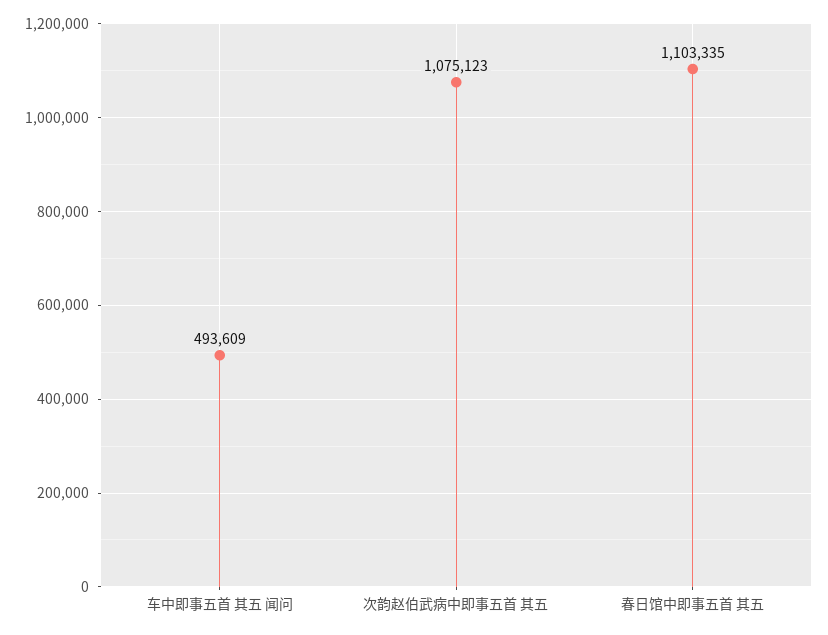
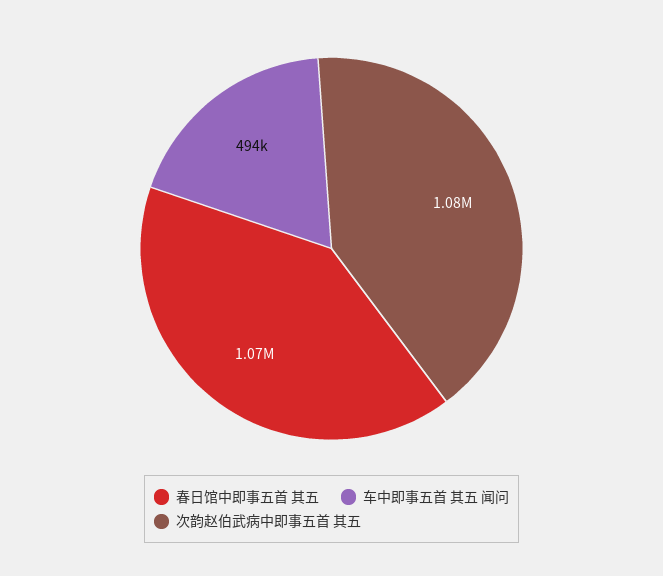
春日馆中即事五首 其五: 1103335 -> 1070000

